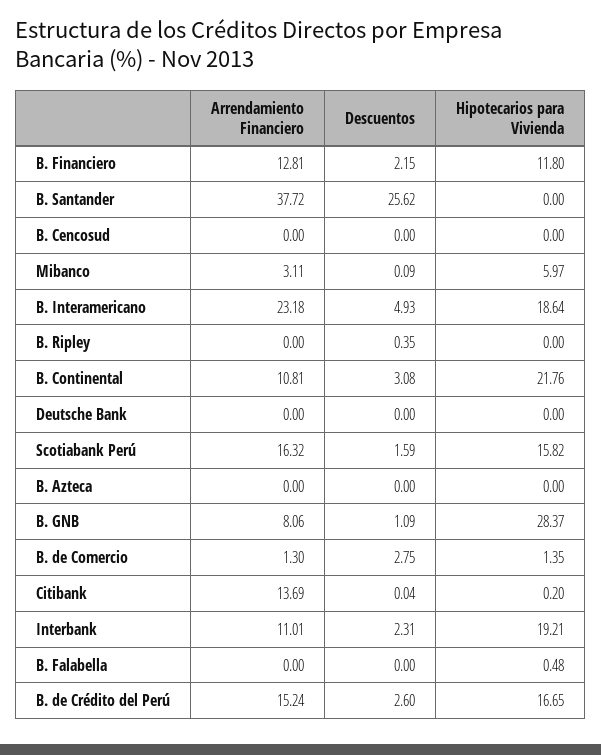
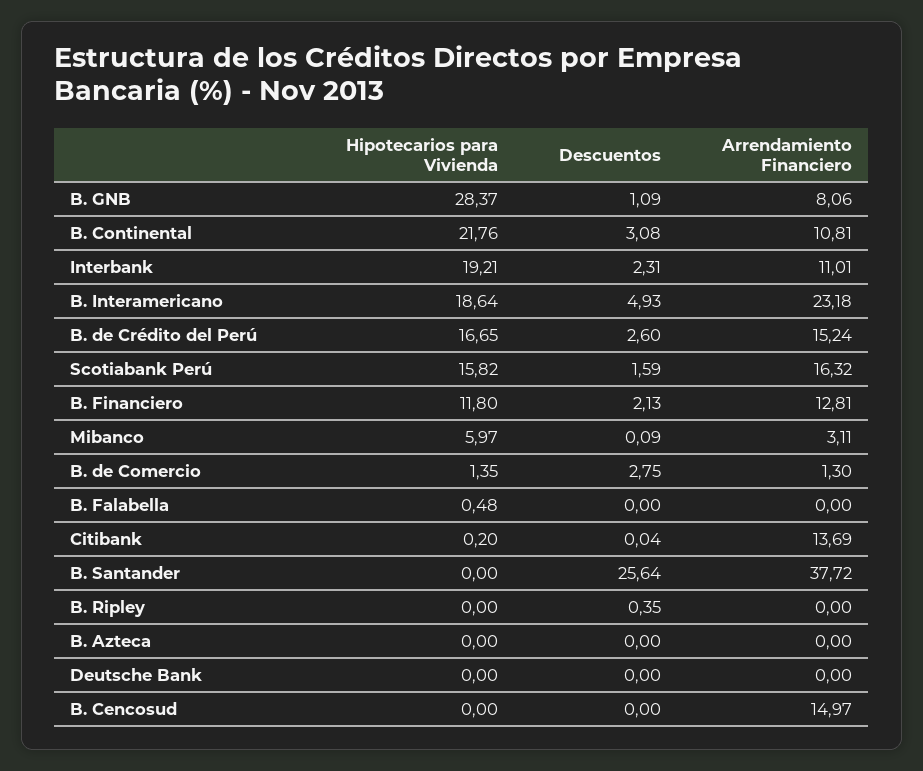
Descuentos, B. Financiero: 2.15 -> 2.13
Descuentos, B. Santander: 25.62 -> 25.64
Arrendamiento Financiero, B. Cencosud: 0 -> 14.97

